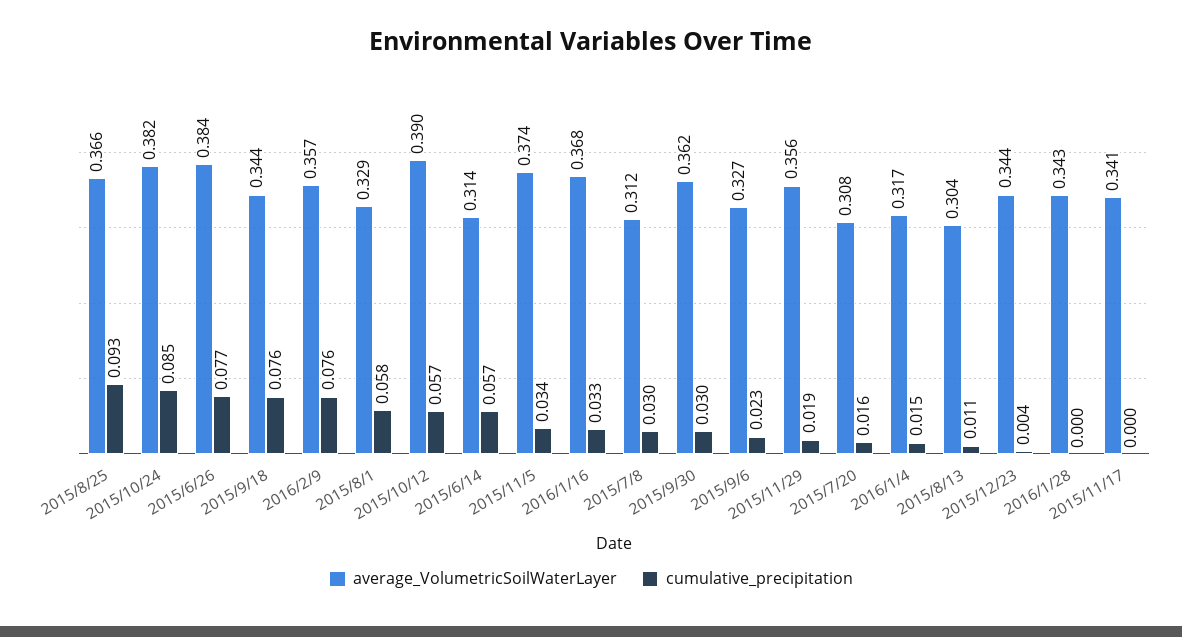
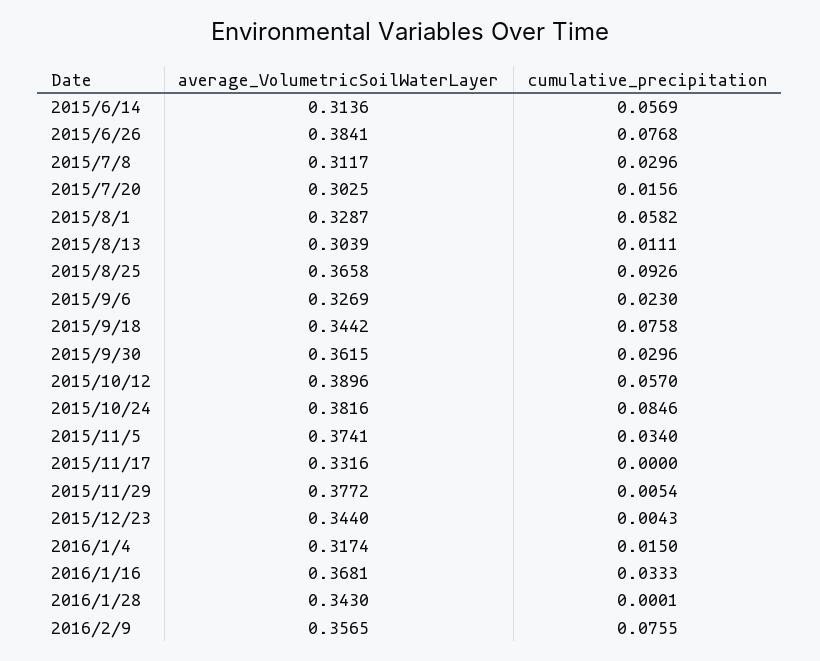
average_VolumetricSoilWaterLayer, 2015/11/29: 0.356 -> 0.3772
cumulative_precipitation, 2015/11/29: 0.019 -> 0.0054
average_VolumetricSoilWaterLayer, 2015/7/20: 0.308 -> 0.3025
average_VolumetricSoilWaterLayer, 2015/11/17: 0.341 -> 0.3316

